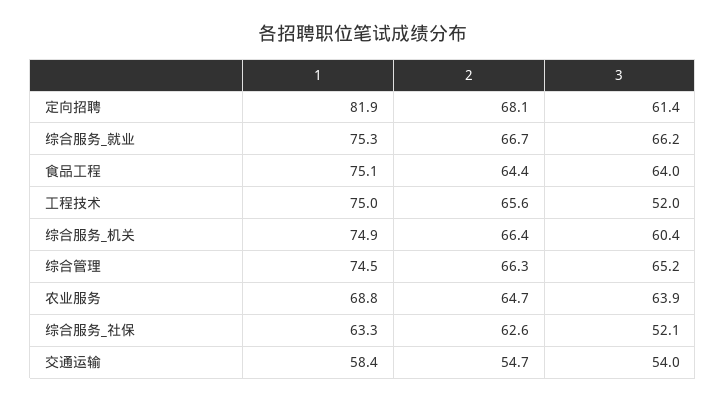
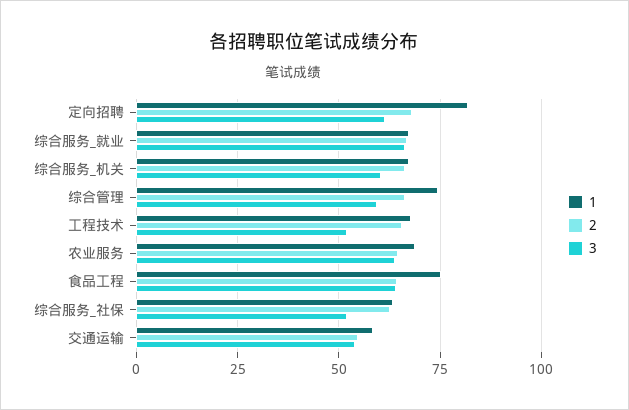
1, 综合服务_就业: 75.3 -> 67.5
1, 工程技术: 75 -> 67.5
1, 综合服务_机关: 74.9 -> 67.5
3, 综合管理: 65.2 -> 60

